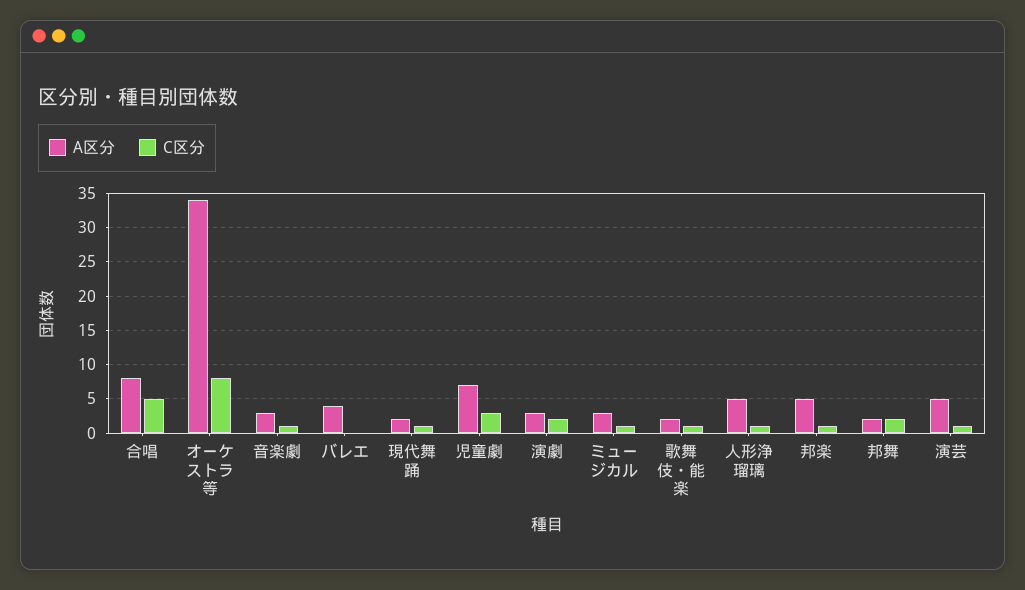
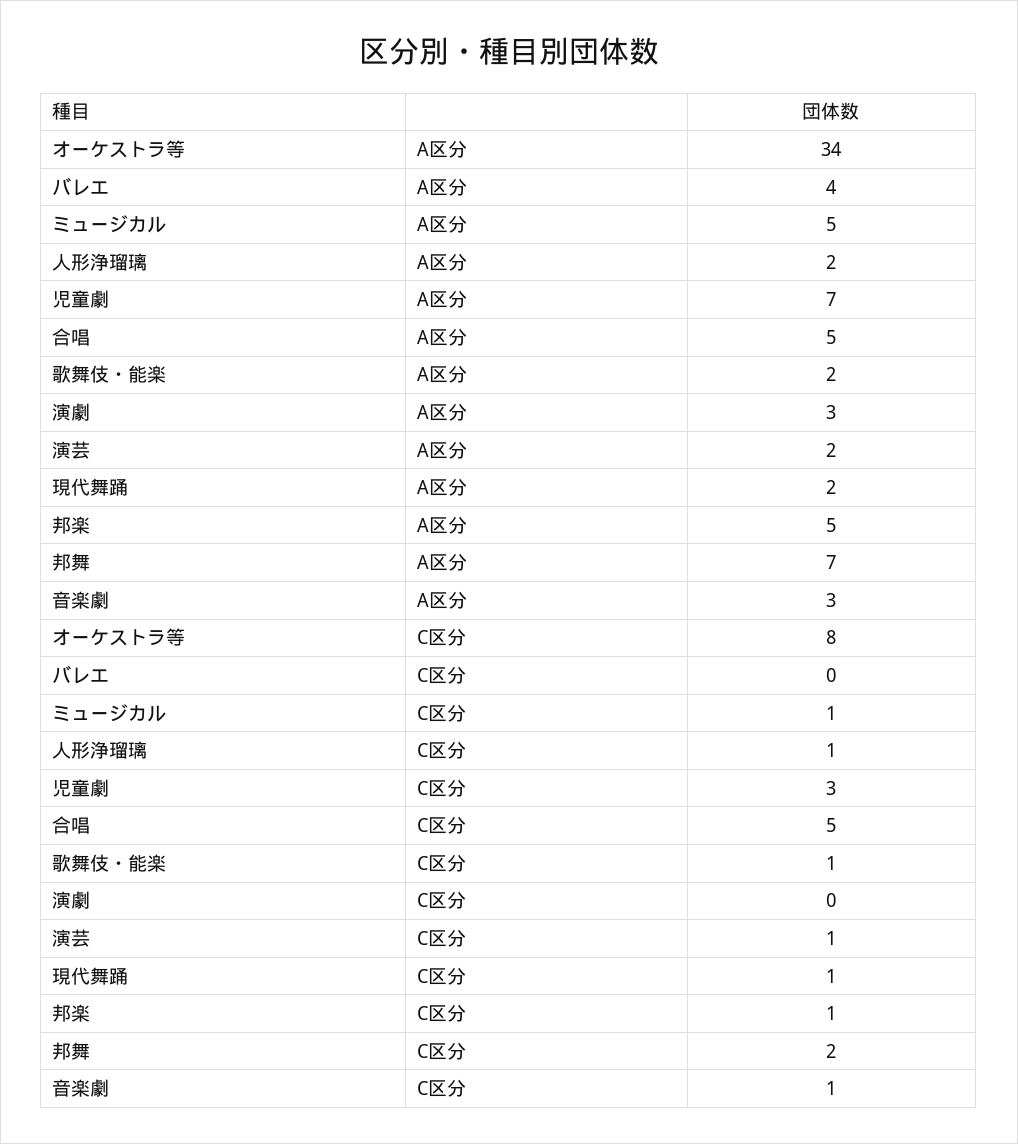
A区分, 合唱: 8 -> 5
C区分, 演劇: 2 -> 0
A区分, ミュージカル: 3 -> 5
A区分, 人形浄瑠璃: 5 -> 2
A区分, 邦舞: 2 -> 7
A区分, 演芸: 5 -> 2

